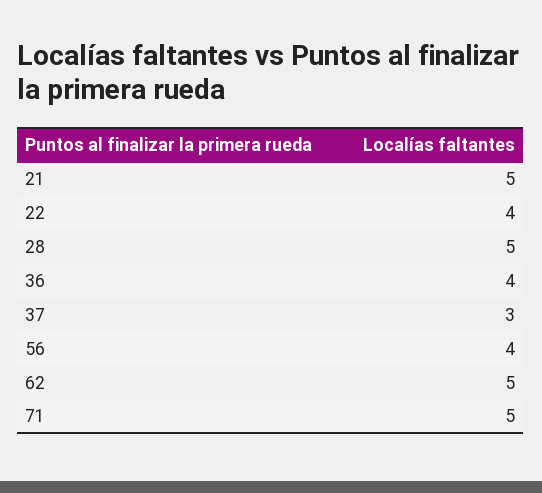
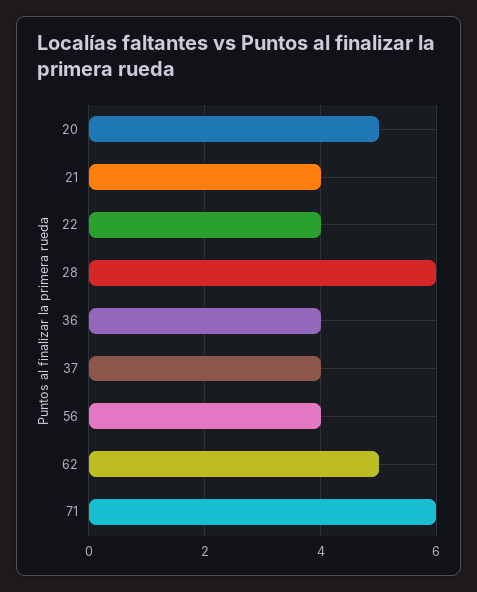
21: 5 -> 4
28: 5 -> 6
37: 3 -> 4
71: 5 -> 6
20: none -> 5

